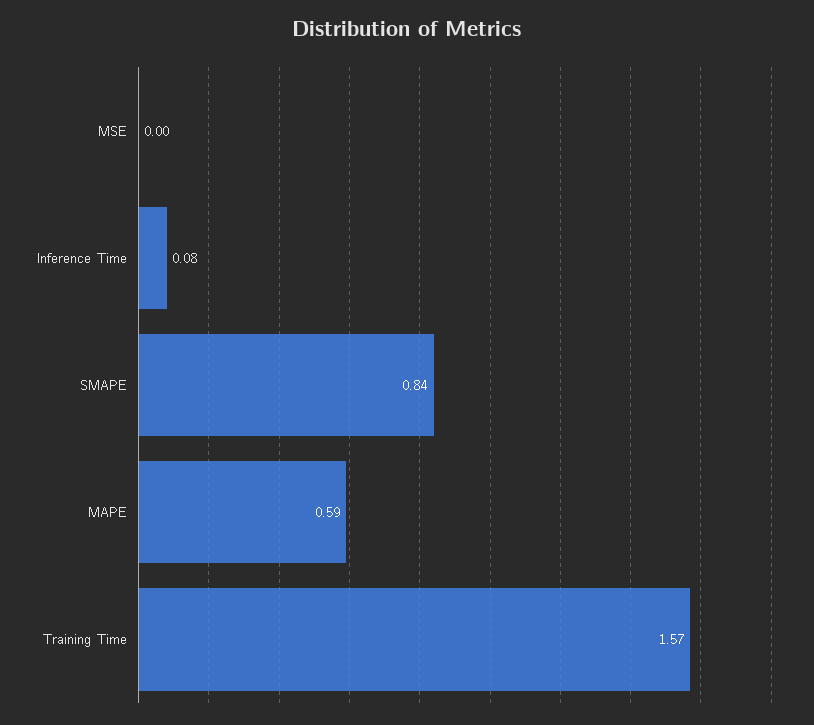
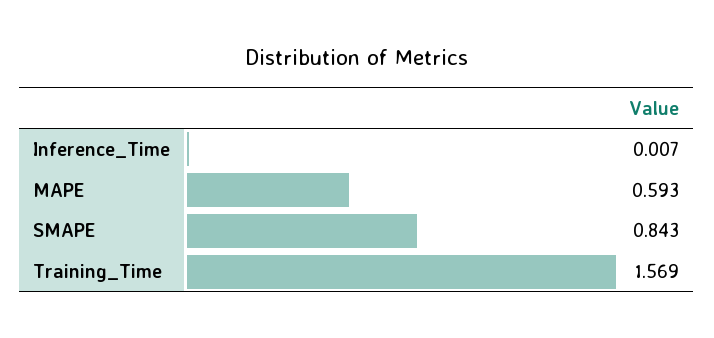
MSE: 0 -> none
Inference Time: 0.08 -> 0.007

